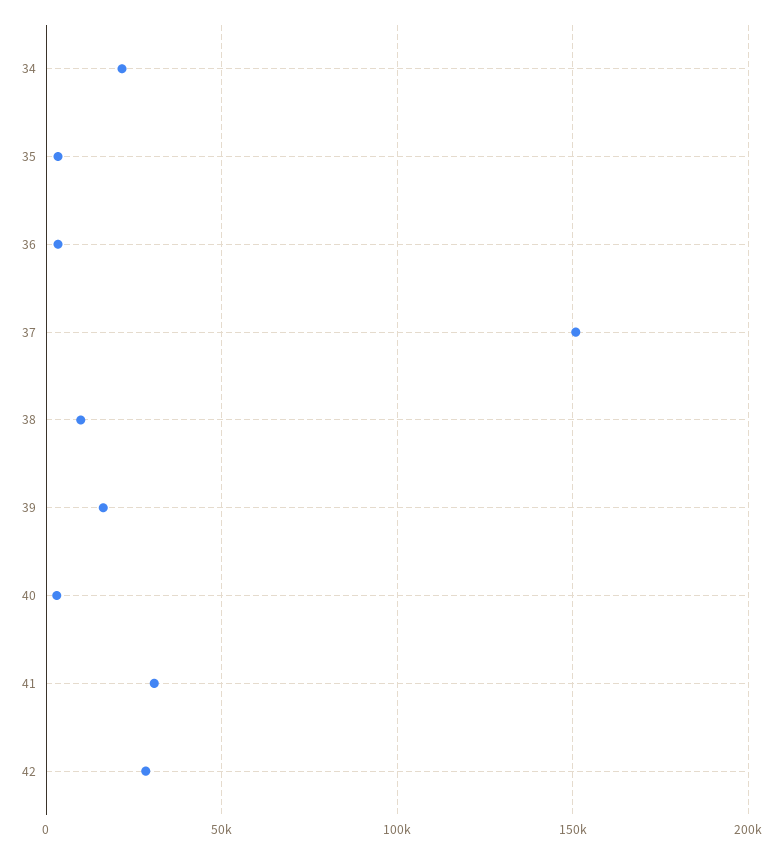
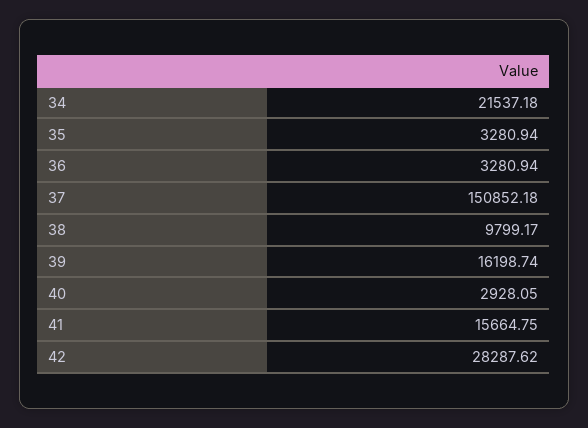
41: 30000 -> 15664.75

